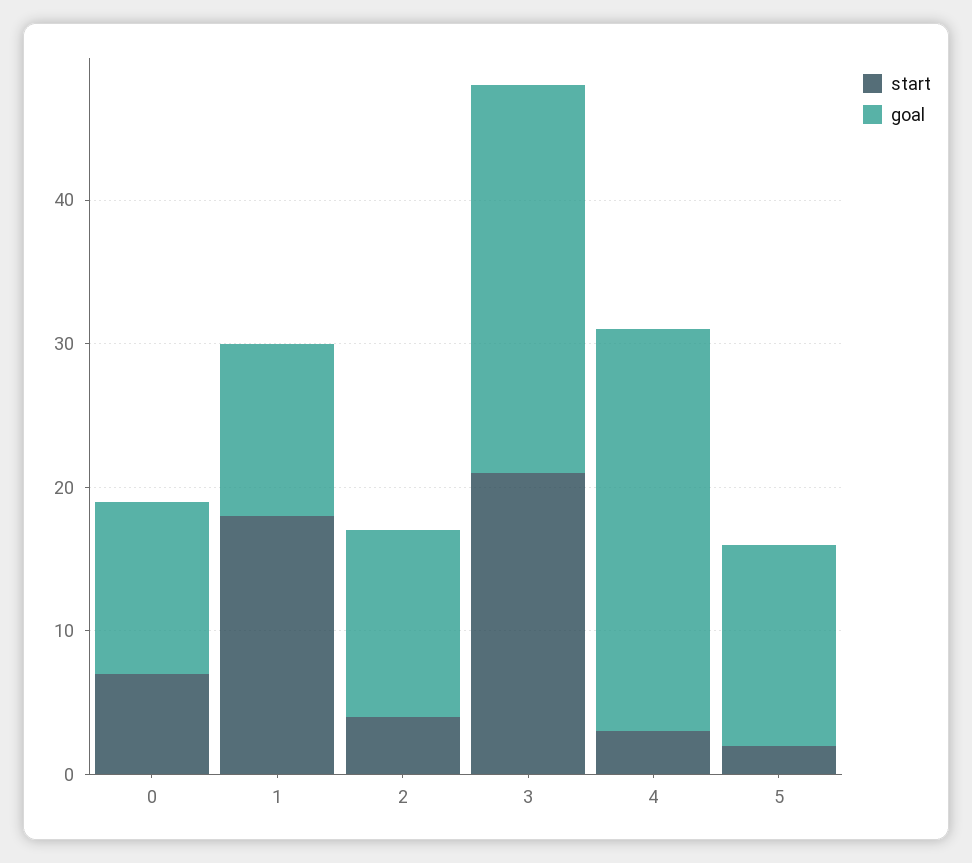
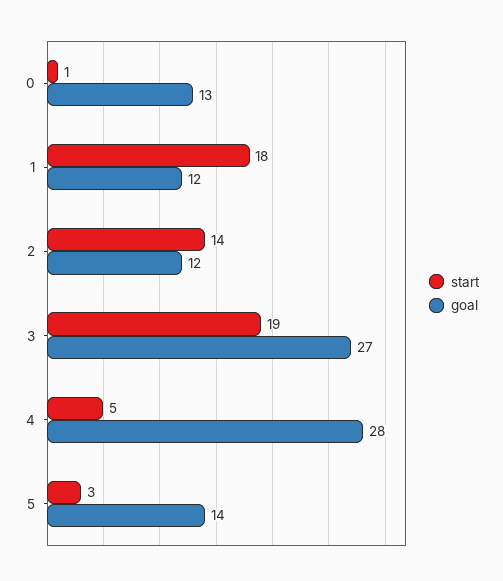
start, 0: 7 -> 1
goal, 0: 12 -> 13
start, 2: 4 -> 14
goal, 2: 13 -> 12
start, 3: 21 -> 19
start, 4: 3 -> 5
start, 5: 2 -> 3

